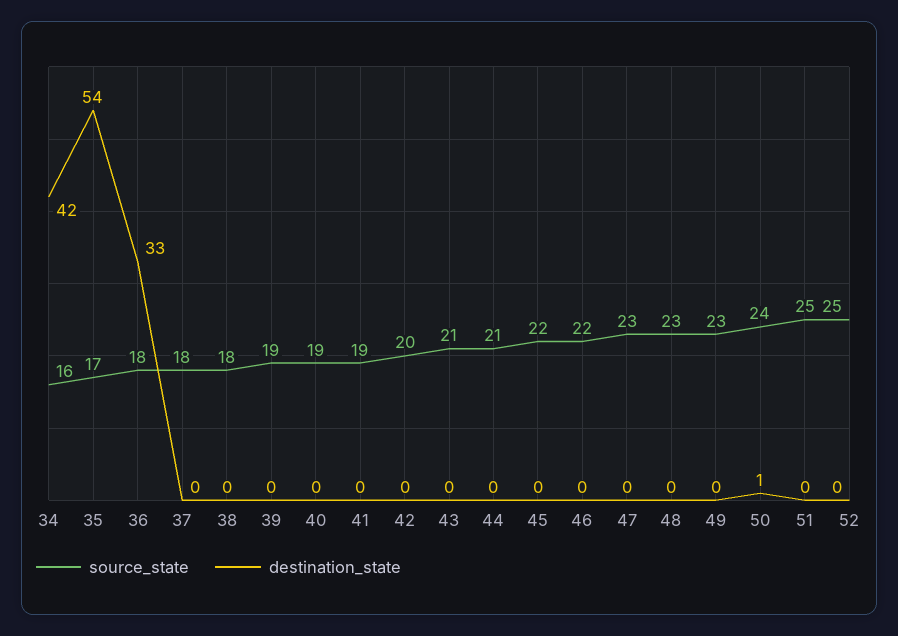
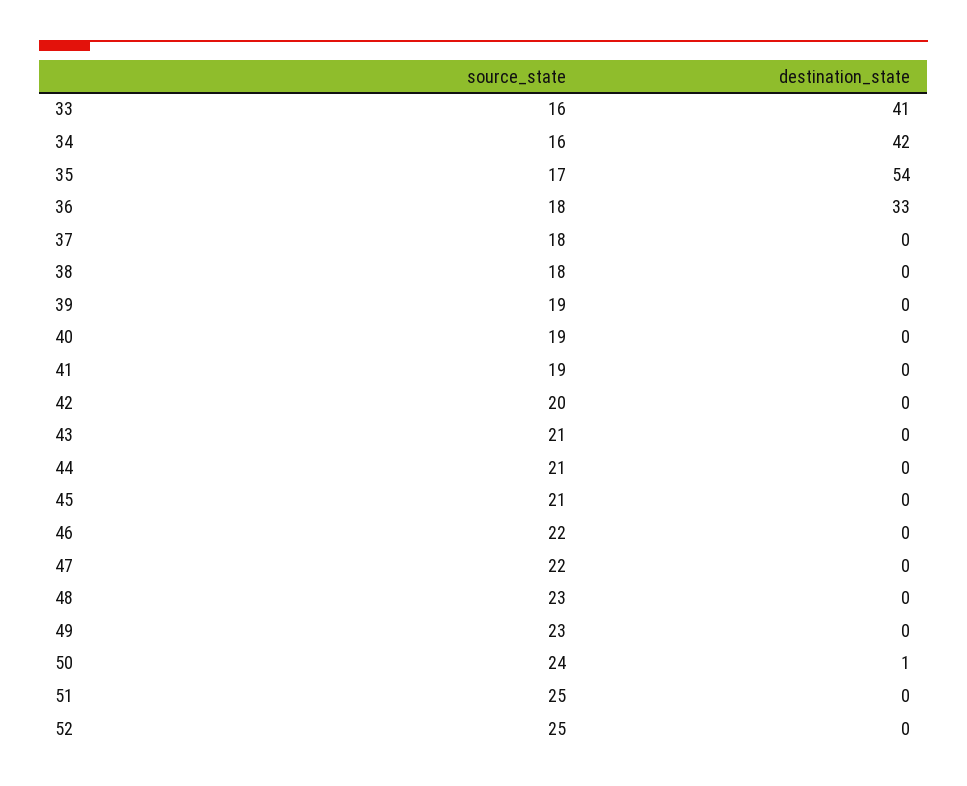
source_state, 45: 22 -> 21
source_state, 47: 23 -> 22
source_state, 33: none -> 16
destination_state, 33: none -> 41

